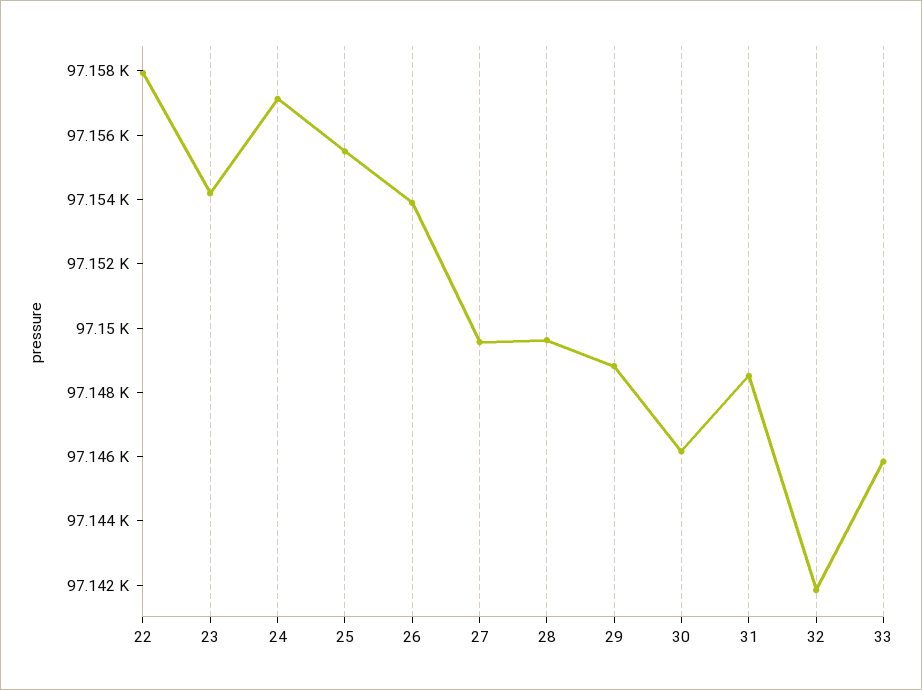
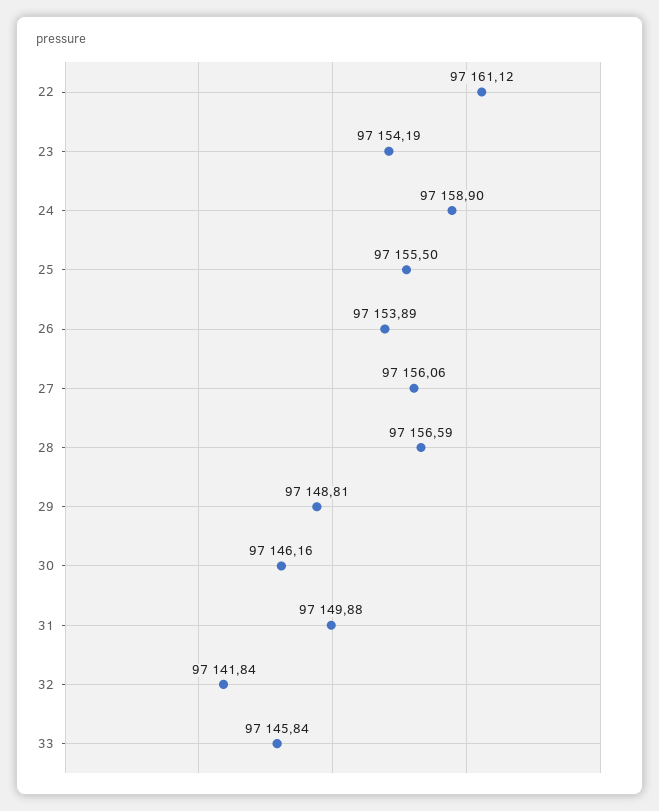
22: 97158 -> 97161.12
24: 97157 -> 97158.9
27: 97149.5 -> 97156.06
28: 97149.5 -> 97156.59
31: 97148.5 -> 97149.88

